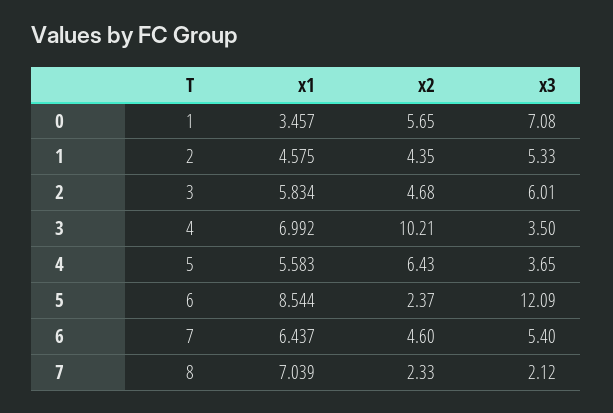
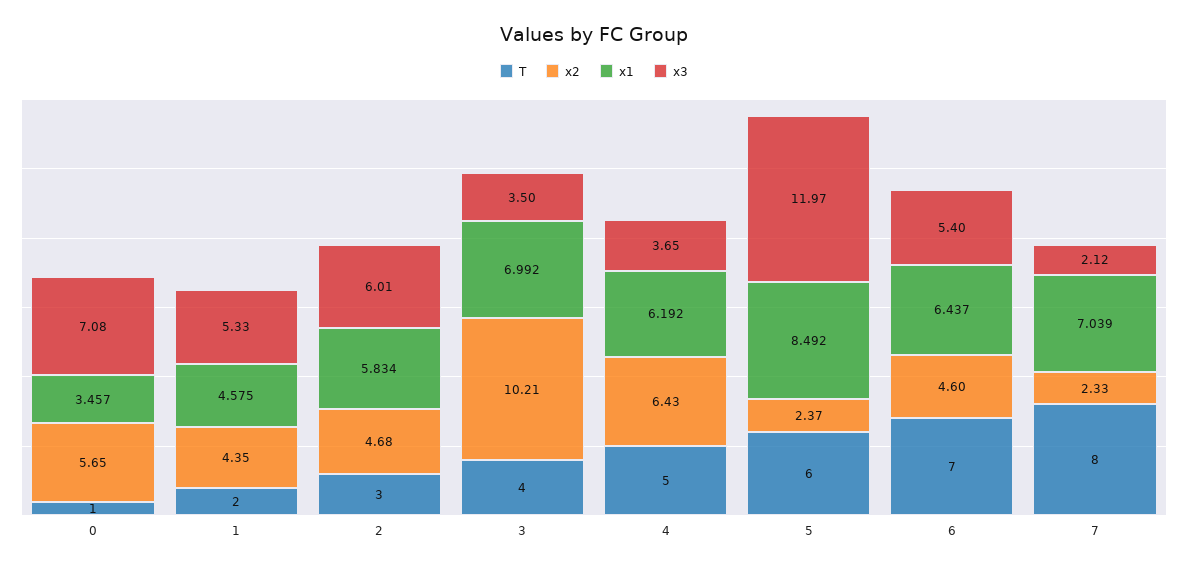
x1, 4: 5.583 -> 6.192
x1, 5: 8.544 -> 8.492
x3, 5: 12.09 -> 11.97

